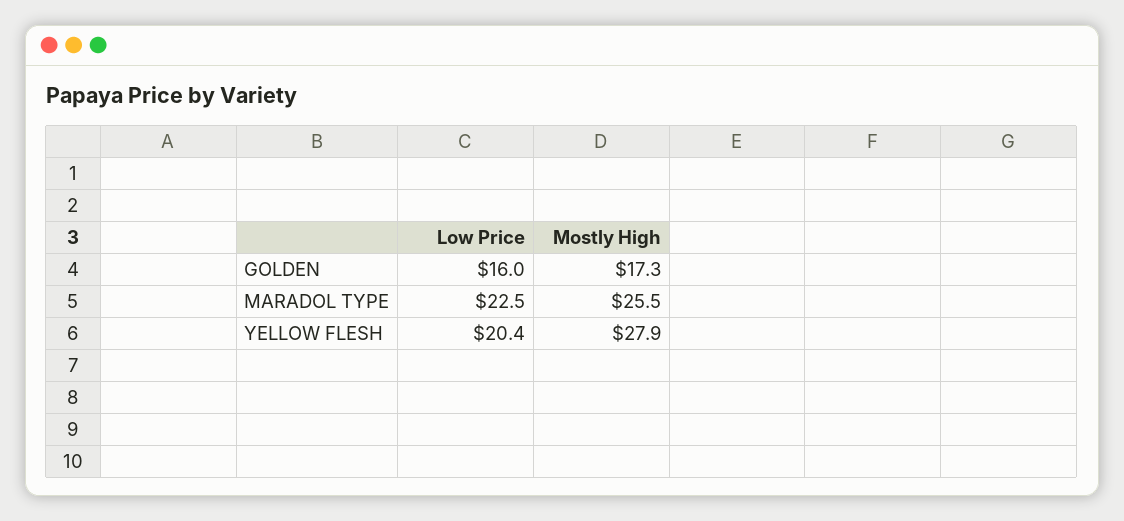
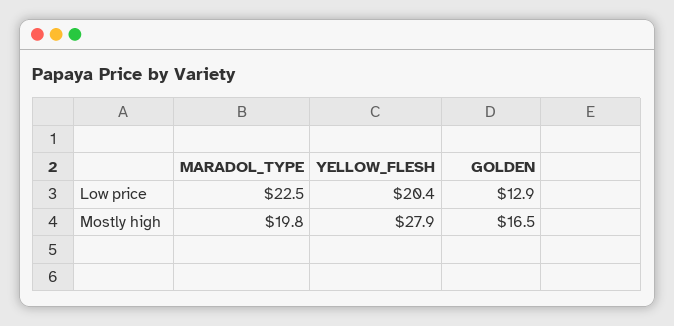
Low Price, GOLDEN: 16 -> 12.9
Mostly High, GOLDEN: 17.3 -> 16.5
Mostly High, MARADOL TYPE: 25.5 -> 19.8

